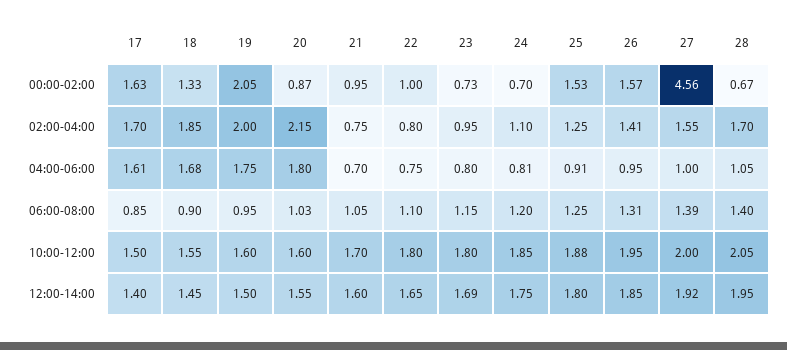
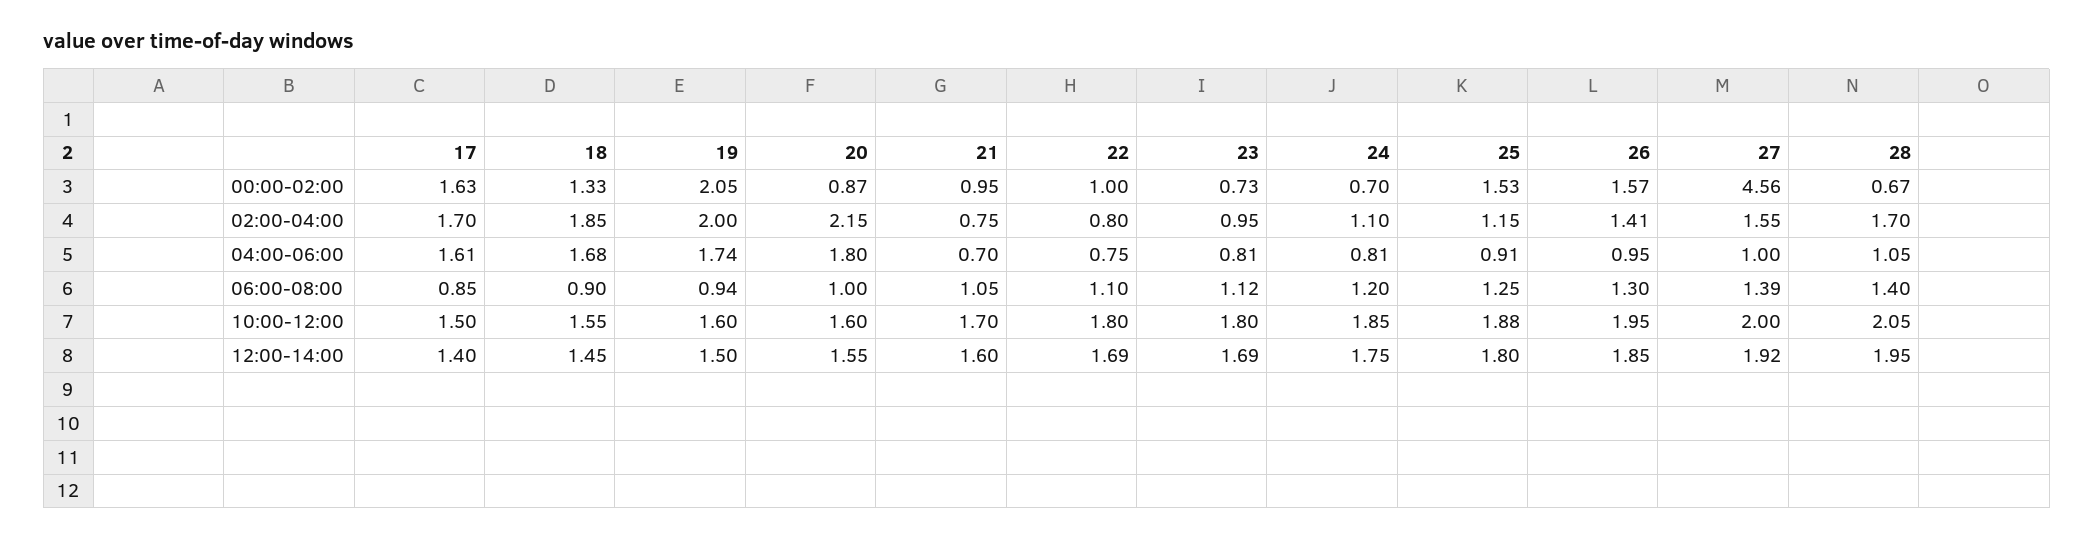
25, 02:00-04:00: 1.25 -> 1.15
19, 04:00-06:00: 1.75 -> 1.74
23, 04:00-06:00: 0.8 -> 0.81
19, 06:00-08:00: 0.95 -> 0.94
20, 06:00-08:00: 1.03 -> 1
23, 06:00-08:00: 1.15 -> 1.12
26, 06:00-08:00: 1.31 -> 1.3
22, 12:00-14:00: 1.65 -> 1.69

